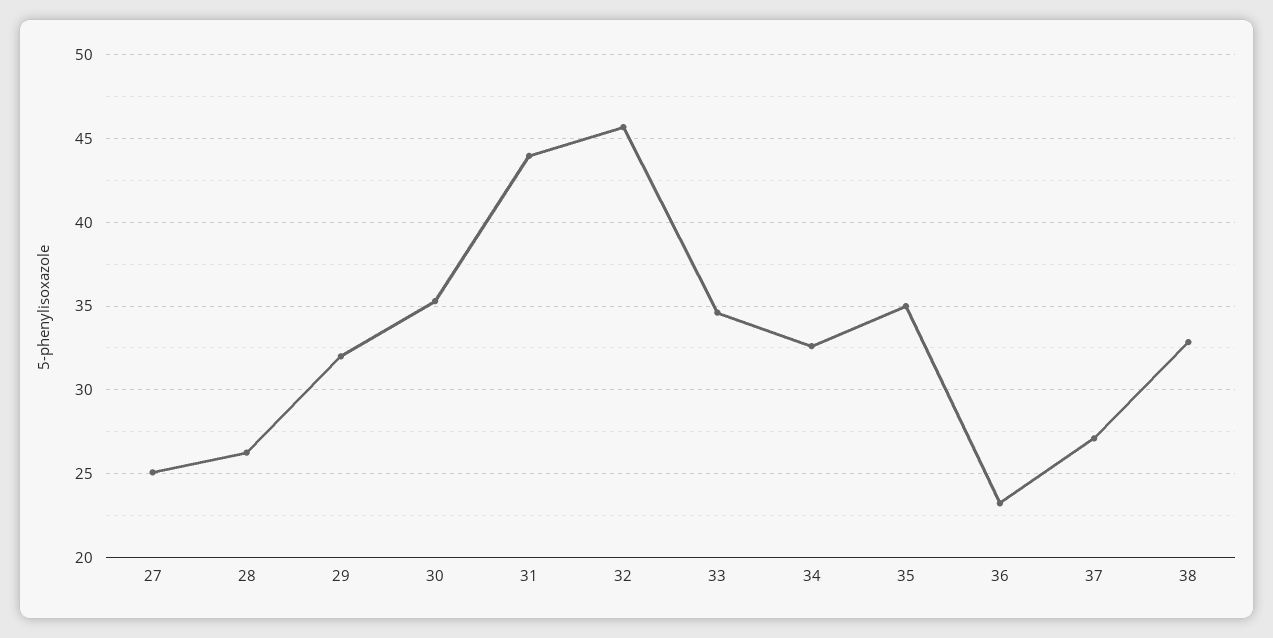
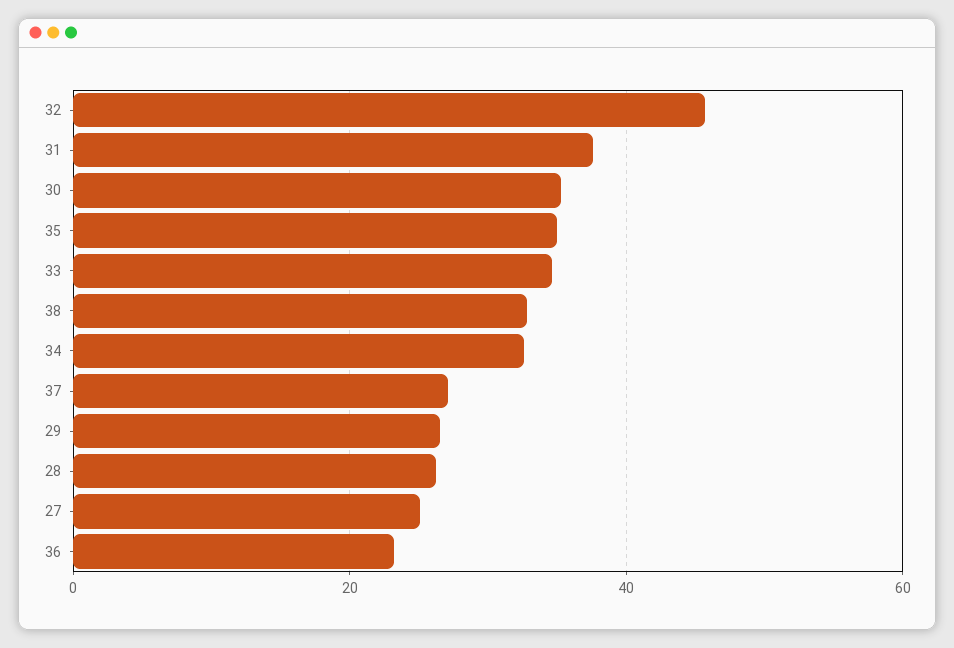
29: 32 -> 26
31: 44 -> 38

